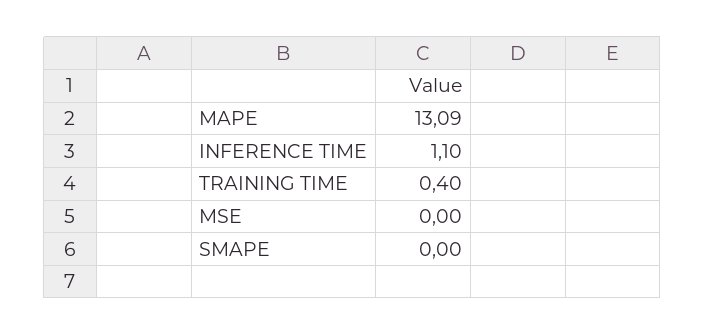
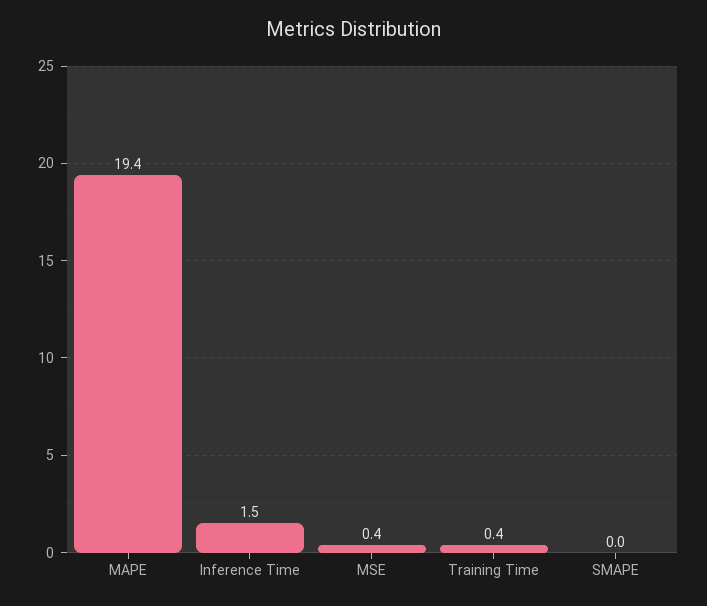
MAPE: 13.09 -> 19.4
INFERENCE TIME: 1.1 -> 1.5
MSE: 0 -> 0.4

